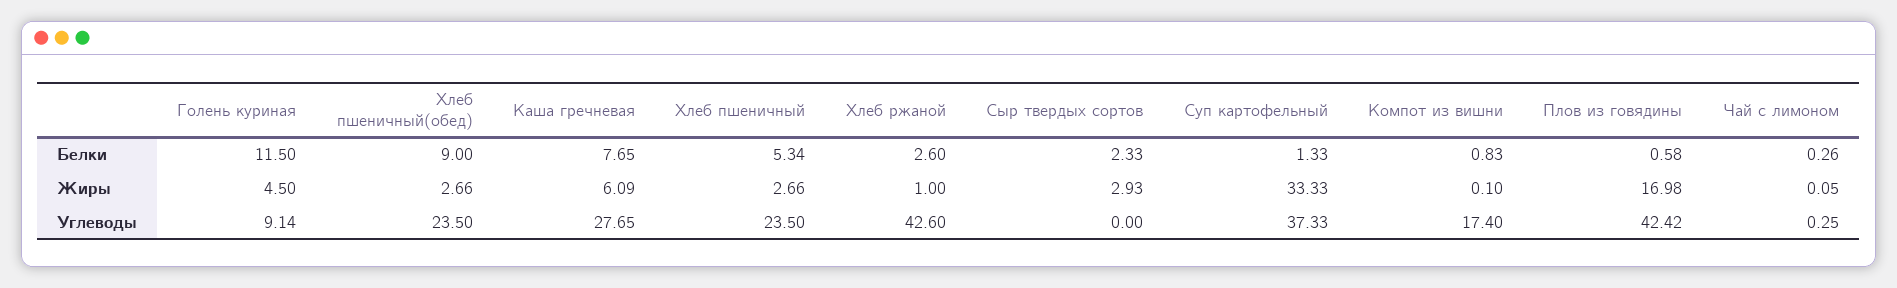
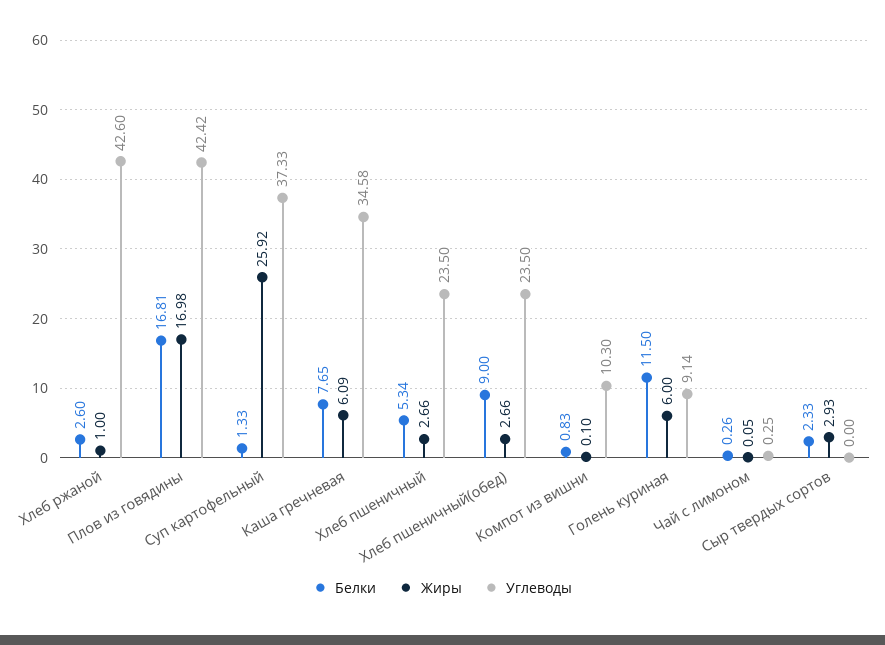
Белки, Плов из говядины: 0.58 -> 16.81
Жиры, Голень куриная: 4.5 -> 6
Жиры, Суп картофельный: 33.33 -> 25.92
Углеводы, Каша гречневая: 27.65 -> 34.58
Углеводы, Компот из вишни: 17.4 -> 10.3

